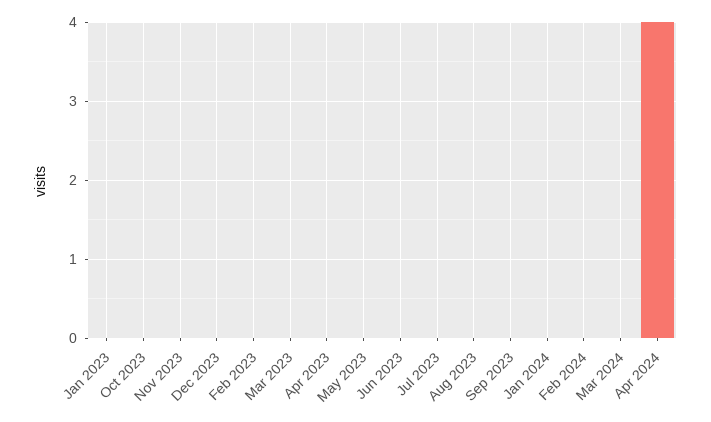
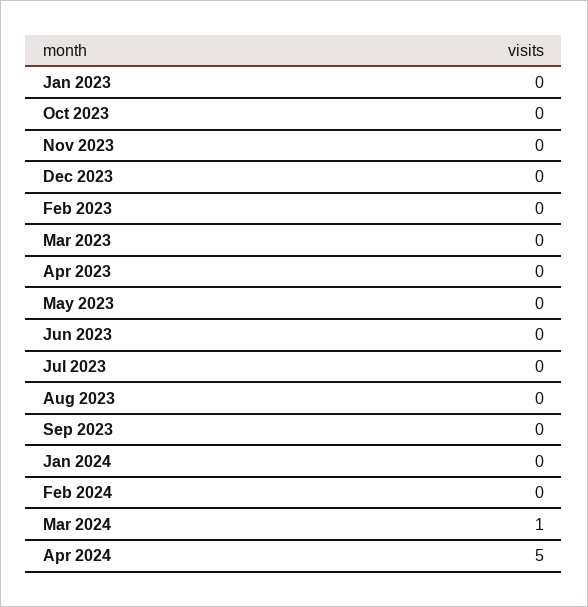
Mar 2024: 0 -> 1
Apr 2024: 4 -> 5

